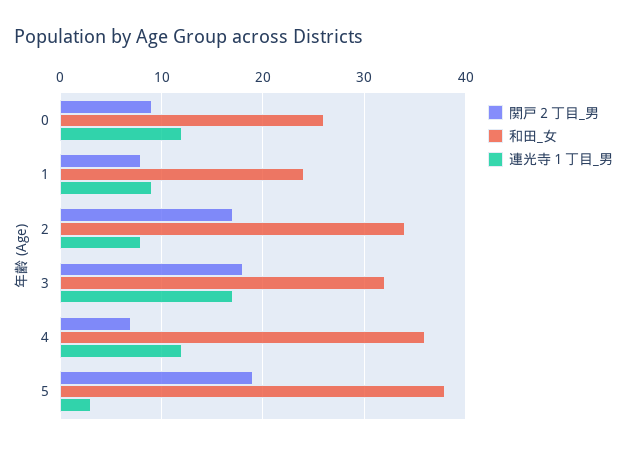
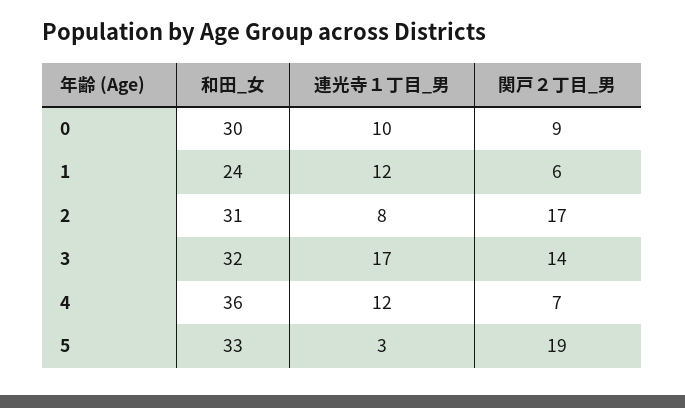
和田_女, 0: 26 -> 30
連光寺１丁目_男, 0: 12 -> 10
関戸２丁目_男, 1: 8 -> 6
連光寺１丁目_男, 1: 9 -> 12
和田_女, 2: 34 -> 31
関戸２丁目_男, 3: 18 -> 14
和田_女, 5: 38 -> 33

